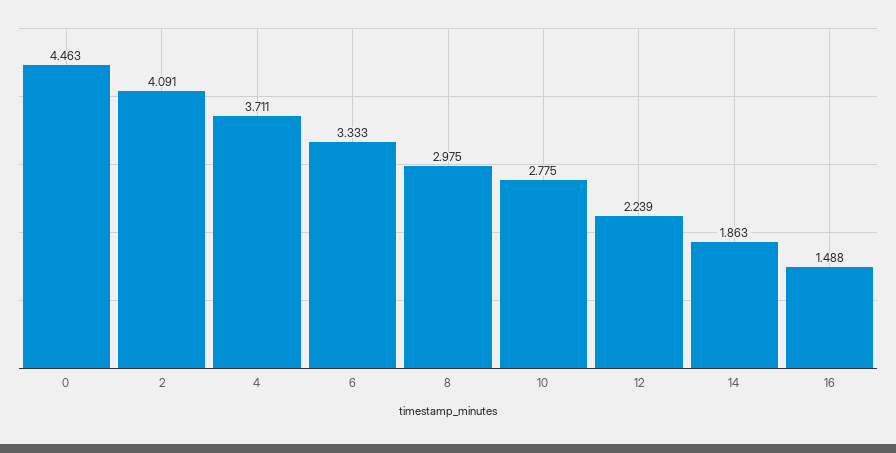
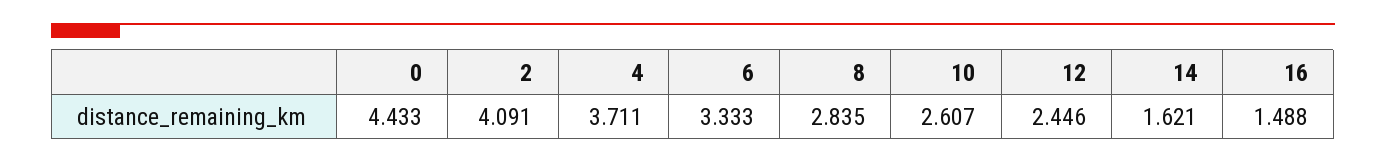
0: 4.463 -> 4.433
8: 2.975 -> 2.835
10: 2.775 -> 2.607
12: 2.239 -> 2.446
14: 1.863 -> 1.621

